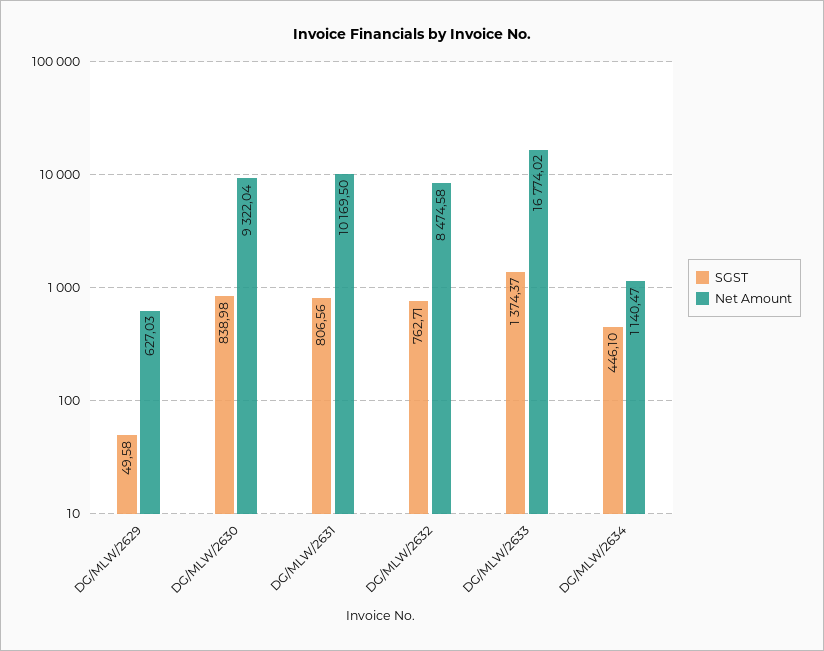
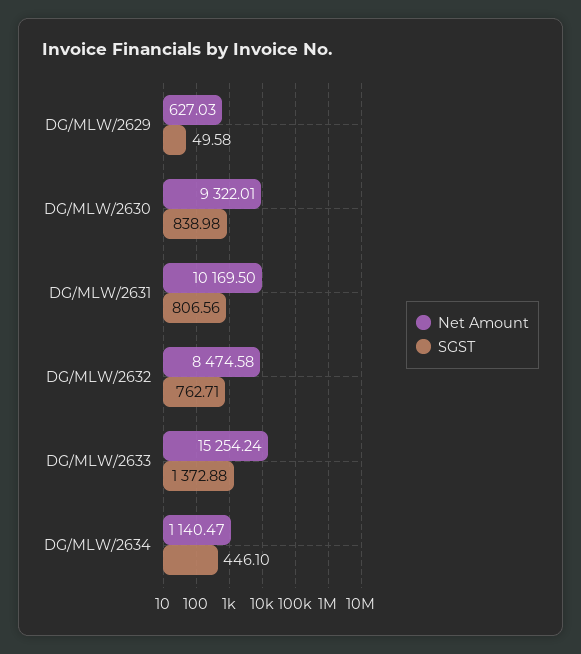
Net Amount, DG/MLW/2630: 9322.04 -> 9322.01
SGST, DG/MLW/2633: 1374.37 -> 1372.88
Net Amount, DG/MLW/2633: 16774.02 -> 15254.24

